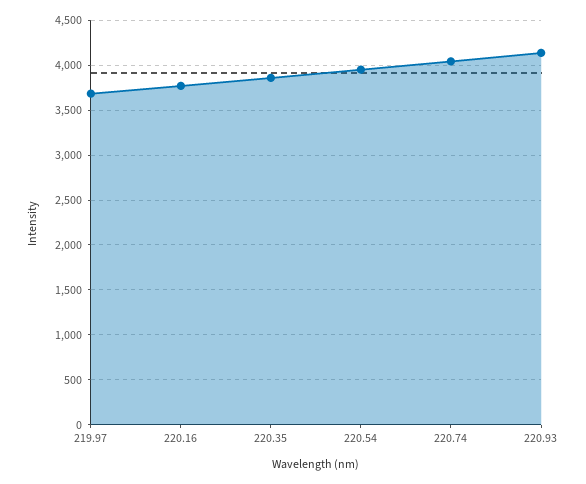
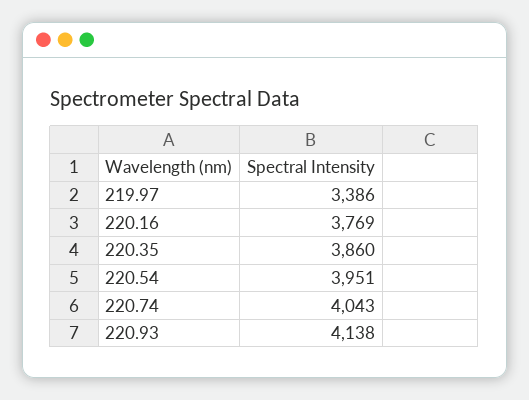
219.97: 3700 -> 3386

